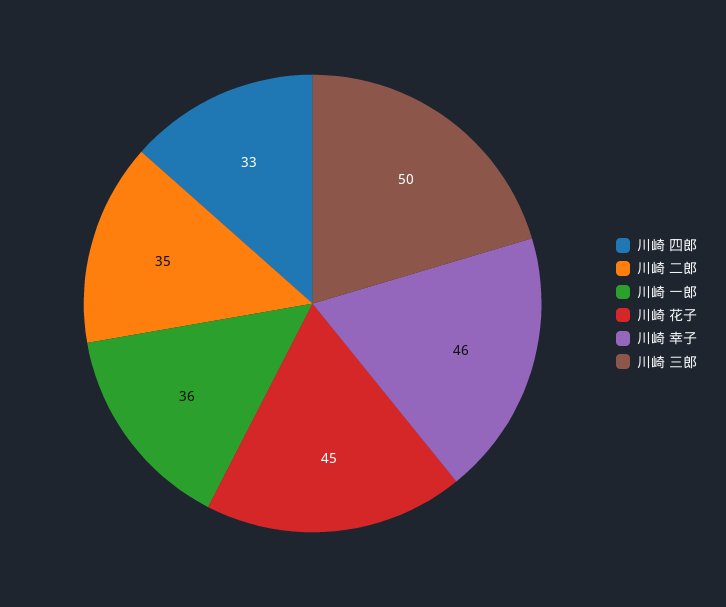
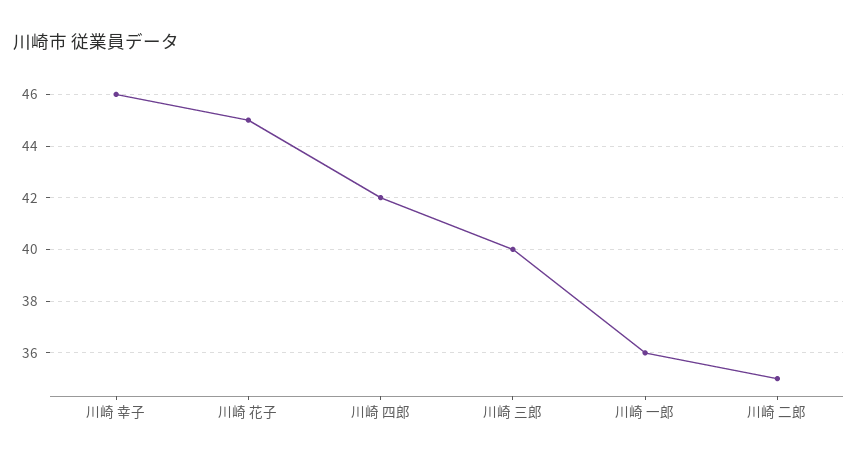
川崎 四郎: 33 -> 42
川崎 三郎: 50 -> 40

